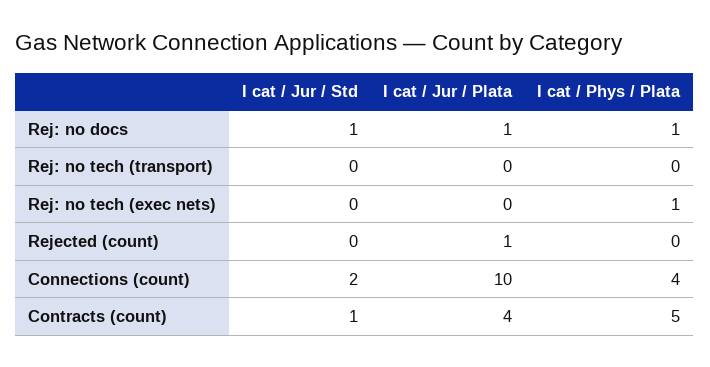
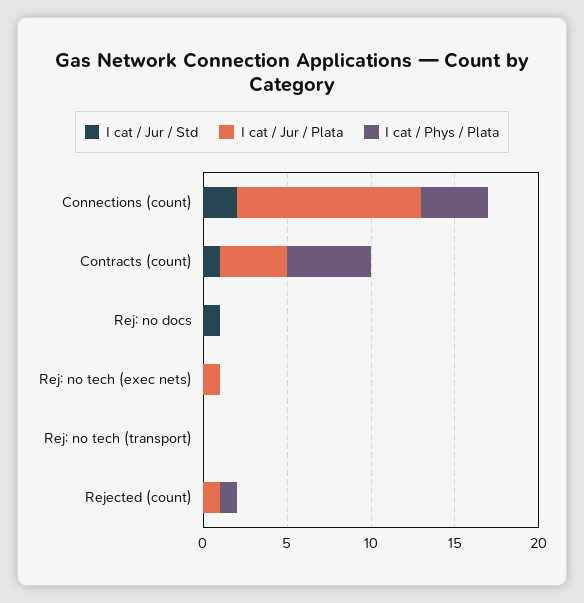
I cat / Jur / Plata, Rej: no docs: 1 -> 0
I cat / Phys / Plata, Rej: no docs: 1 -> 0
I cat / Jur / Plata, Rej: no tech (exec nets): 0 -> 1
I cat / Phys / Plata, Rej: no tech (exec nets): 1 -> 0
I cat / Phys / Plata, Rejected (count): 0 -> 1
I cat / Jur / Plata, Connections (count): 10 -> 11

